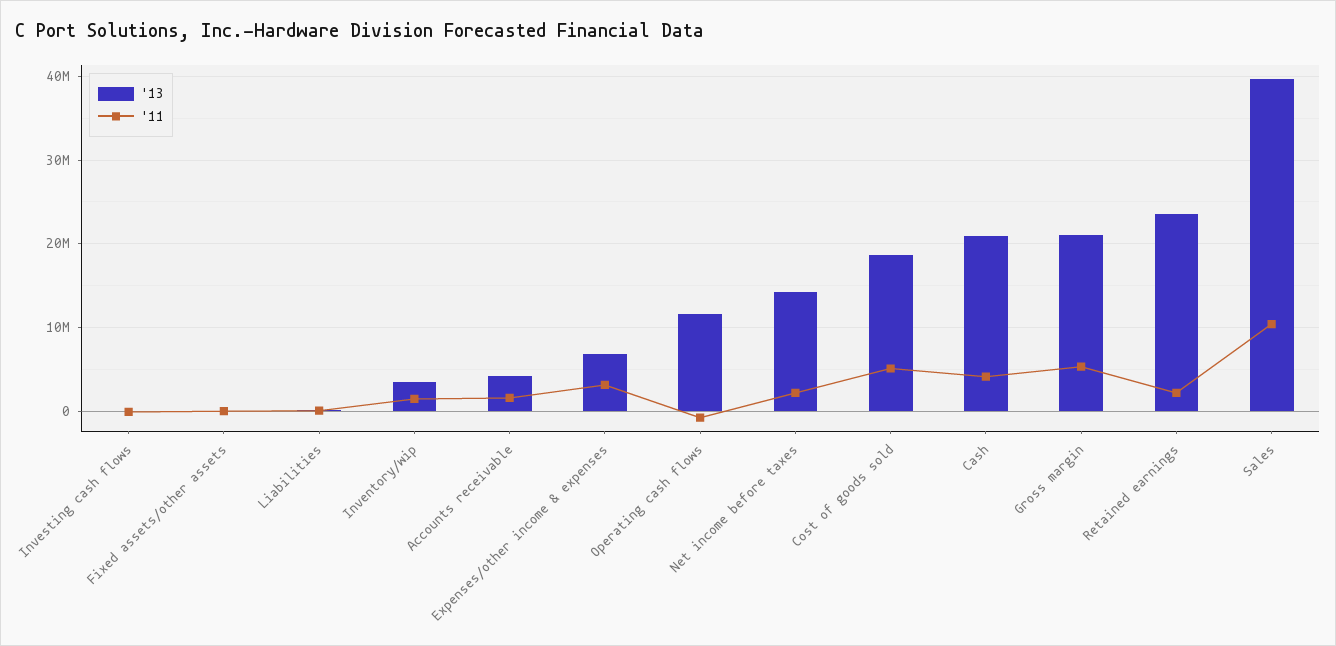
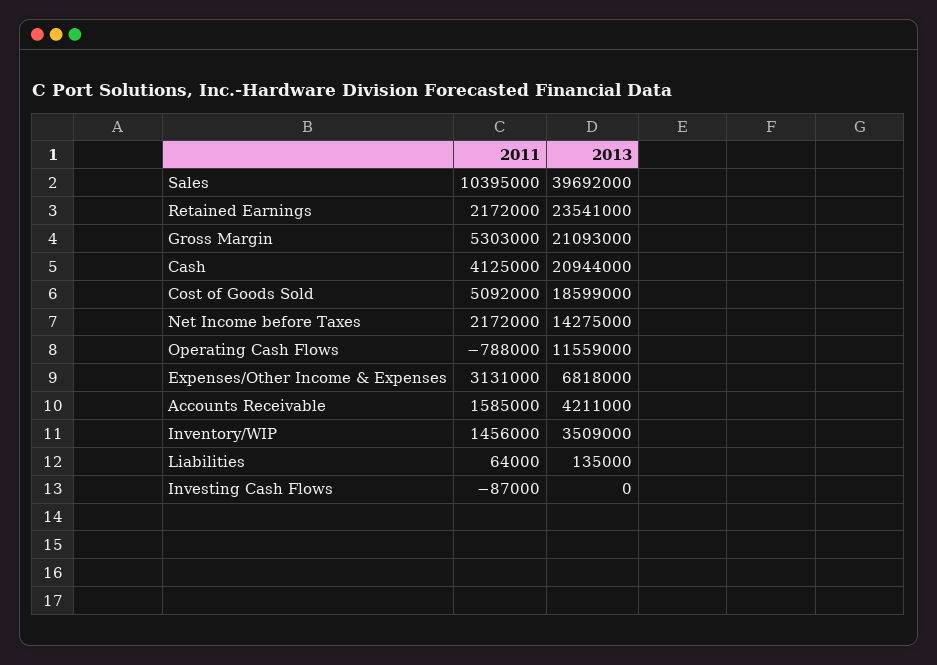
'13, Fixed assets/other assets: 0 -> none
'11, Fixed assets/other assets: 0 -> none

